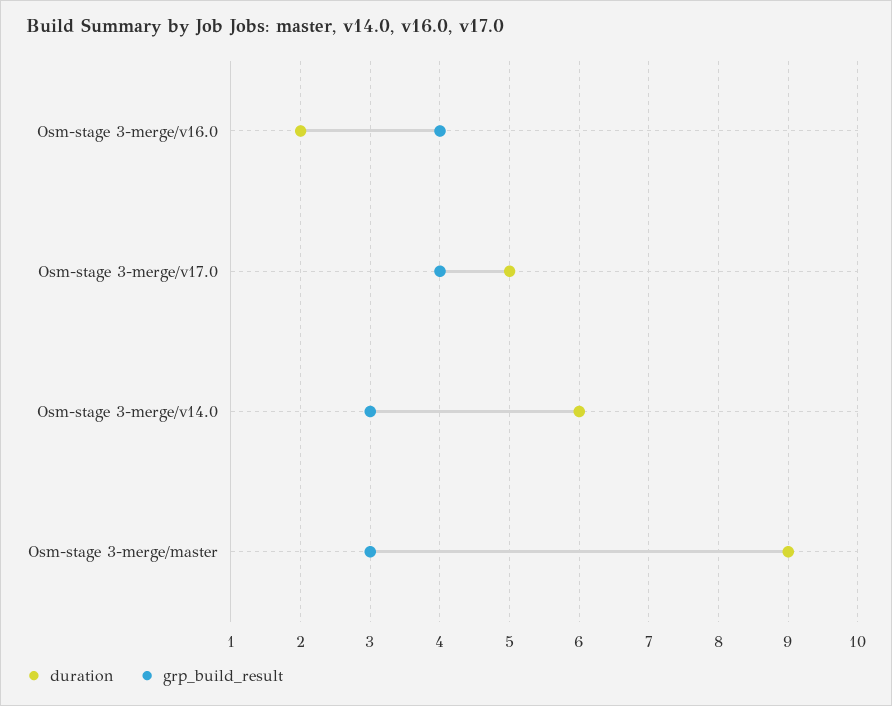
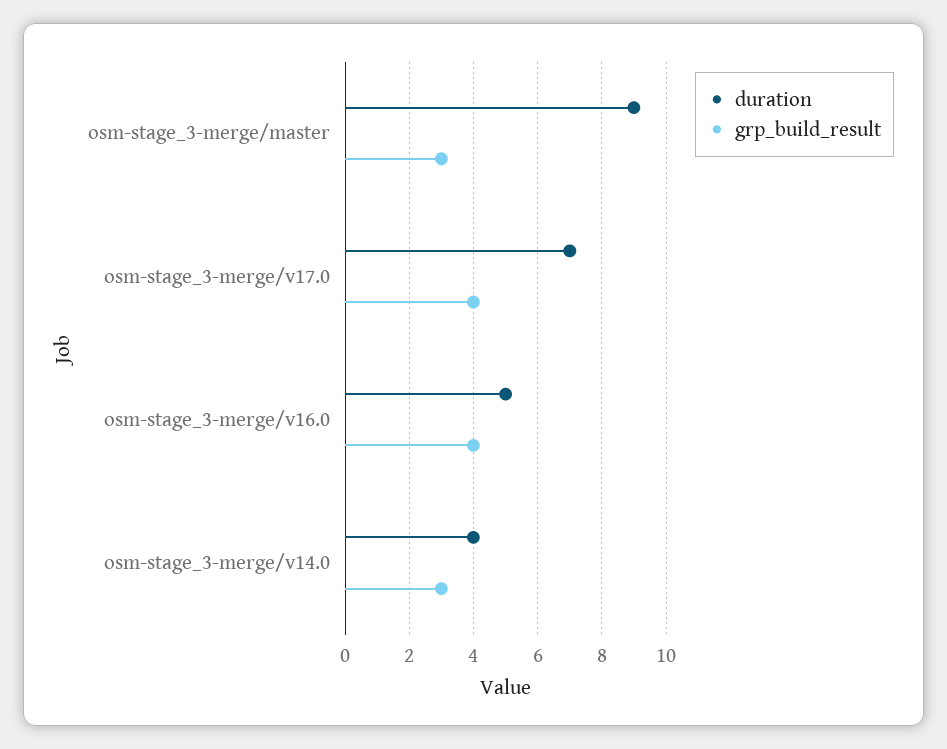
duration, Osm-stage 3-merge/v16.0: 2 -> 5
duration, Osm-stage 3-merge/v17.0: 5 -> 7
duration, Osm-stage 3-merge/v14.0: 6 -> 4

